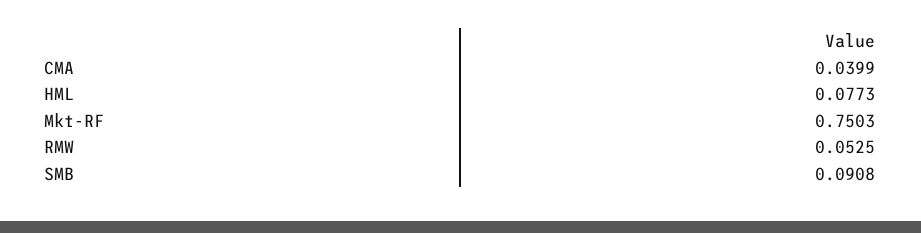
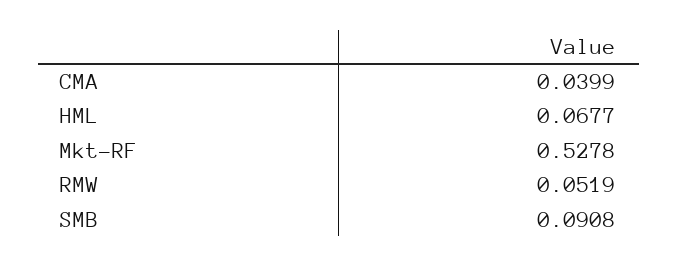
HML: 0.0773 -> 0.0677
Mkt-RF: 0.7503 -> 0.5278
RMW: 0.0525 -> 0.0519

